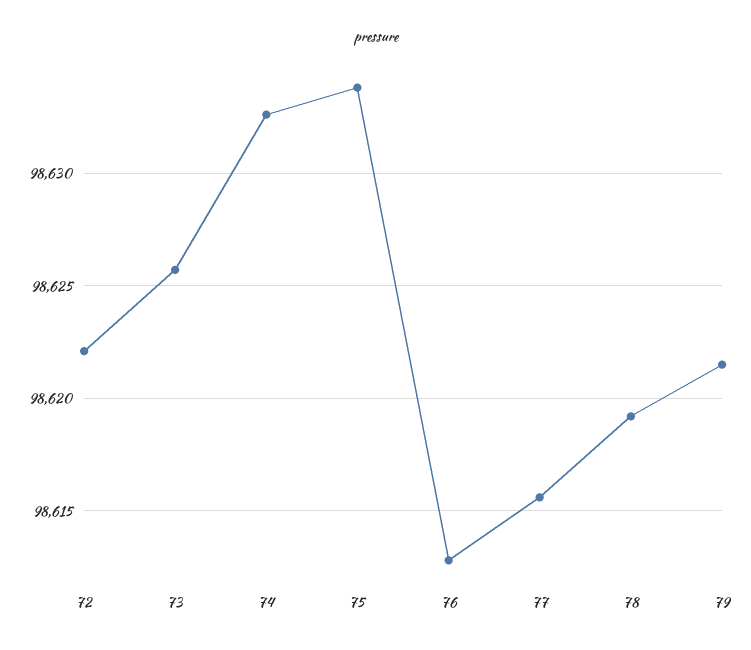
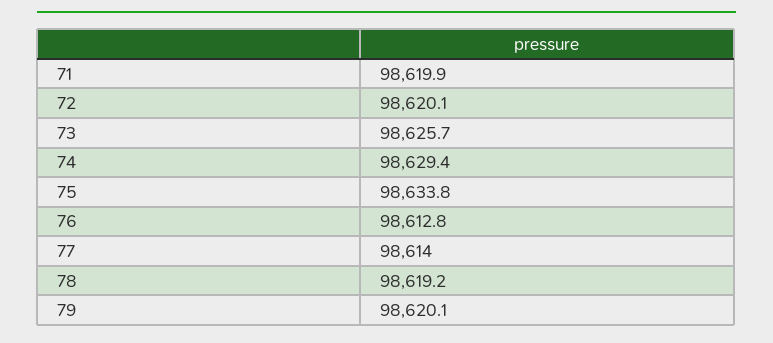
72: 98622 -> 98620.1
74: 98632.5 -> 98629.4
77: 98615.5 -> 98614
79: 98621.5 -> 98620.1
71: none -> 98619.9

